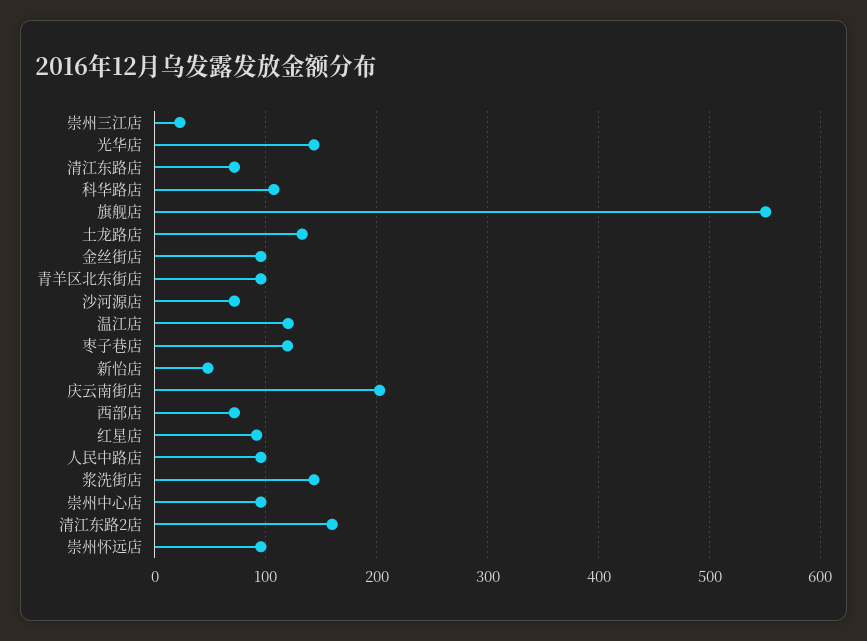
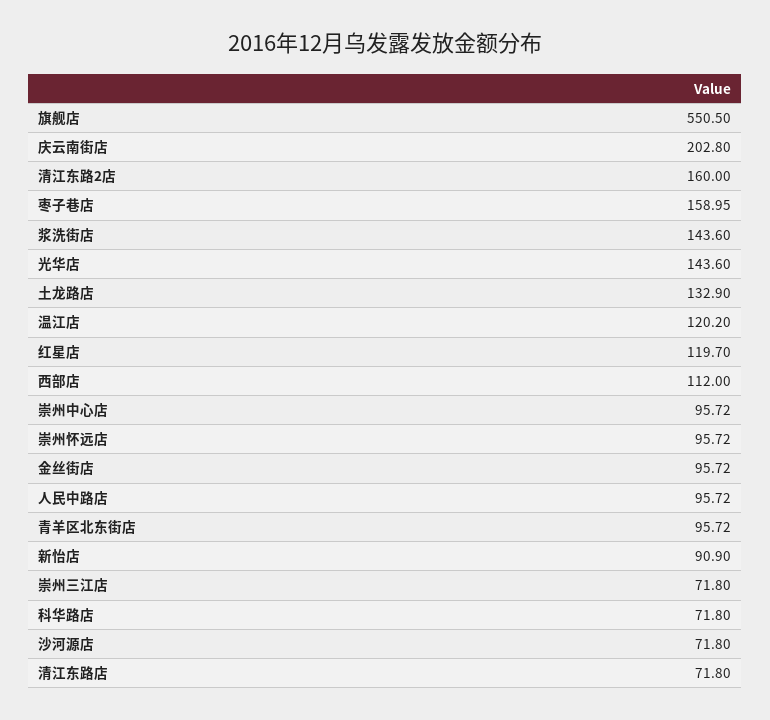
崇州三江店: 20 -> 71.8
科华路店: 110 -> 71.8
枣子巷店: 120 -> 158.95
新怡店: 50 -> 90.9
西部店: 70 -> 112
红星店: 90 -> 119.7

